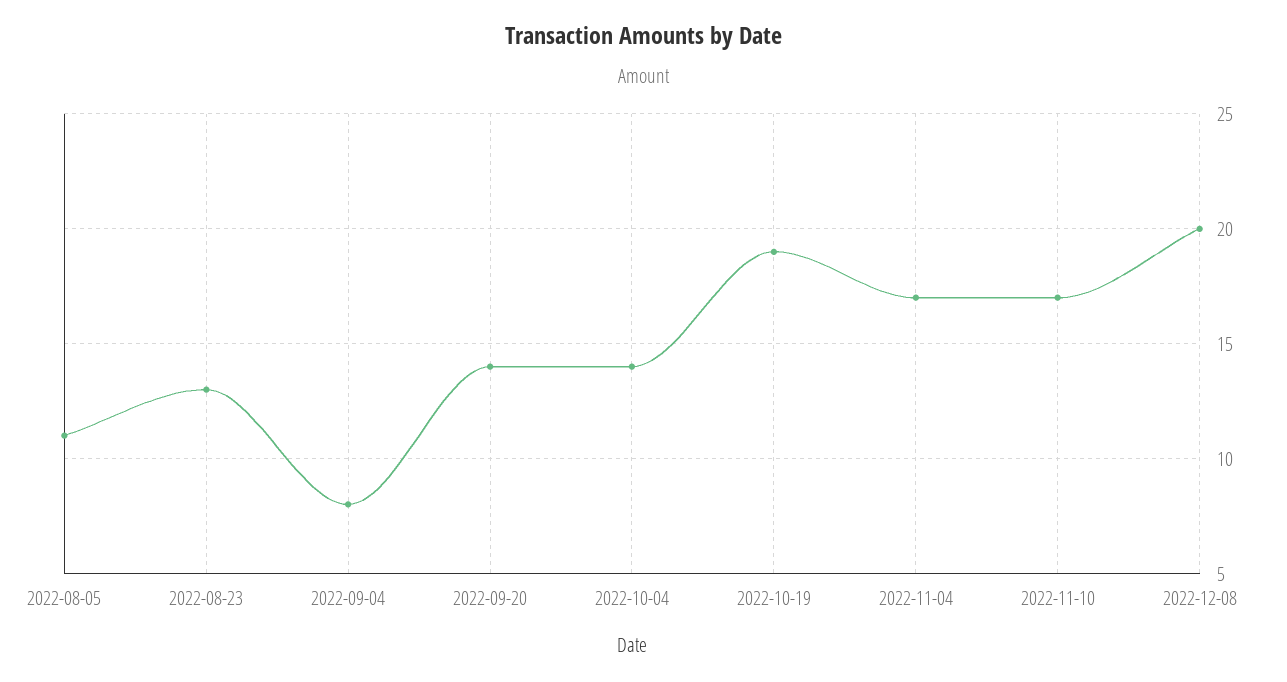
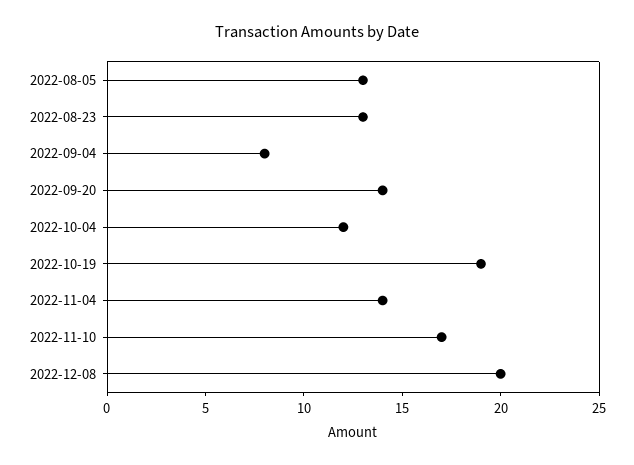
2022-08-05: 11 -> 13
2022-10-04: 14 -> 12
2022-11-04: 17 -> 14

